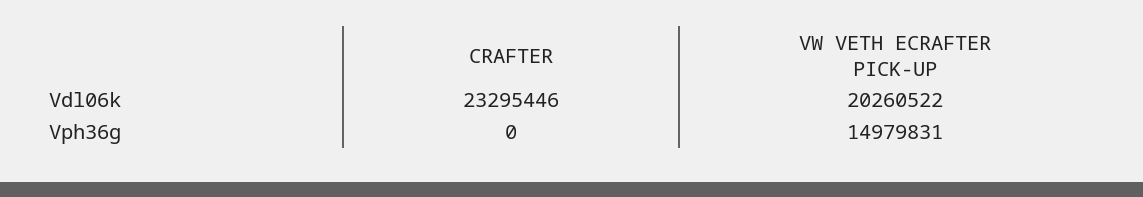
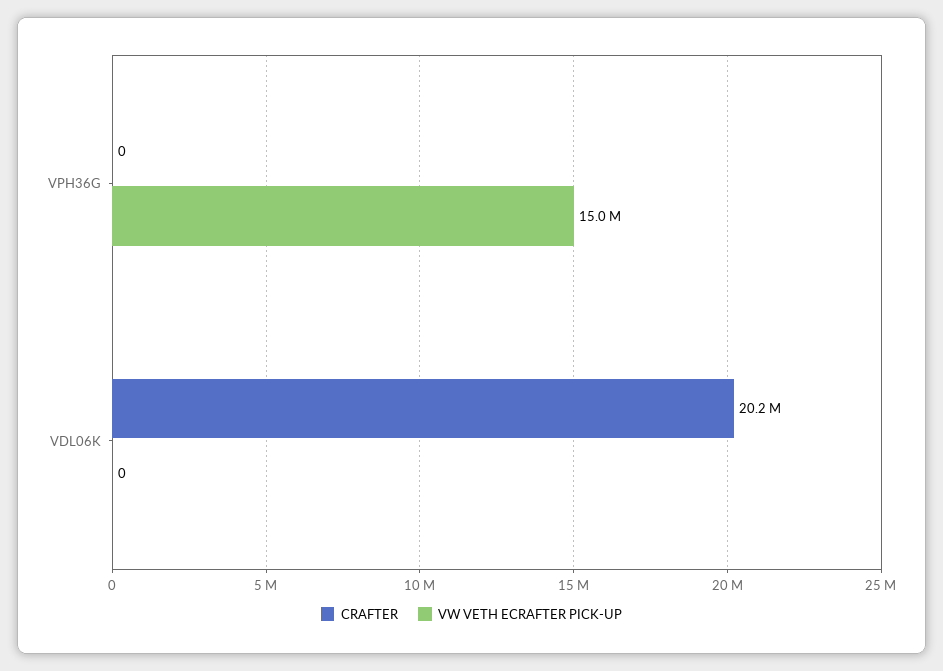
CRAFTER, Vdl06k: 23295446 -> 20200000
VW VETH ECRAFTER PICK-UP, Vdl06k: 20260522 -> 0

